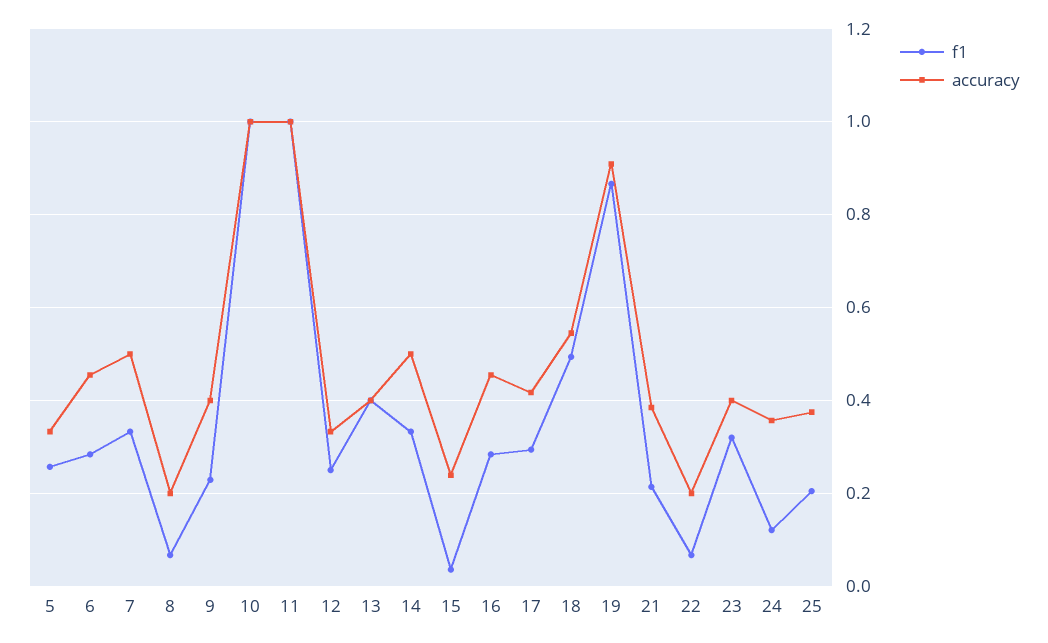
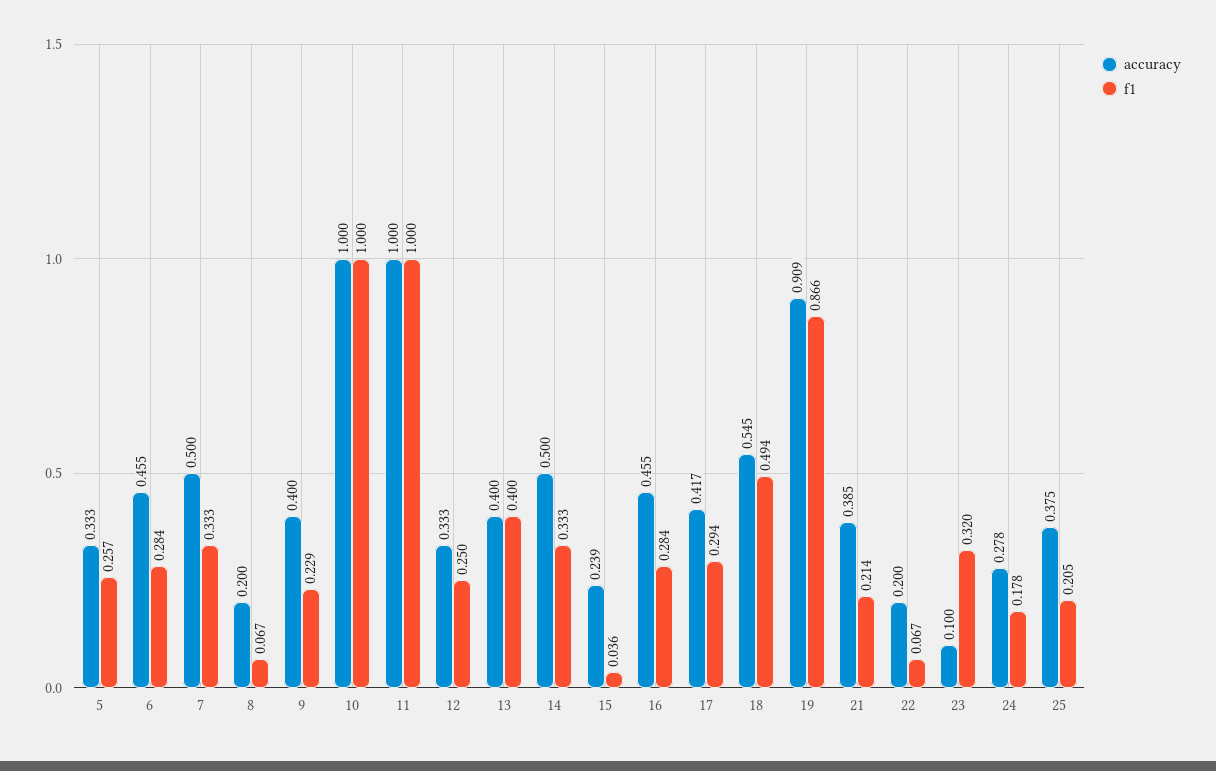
accuracy, 23: 0.4 -> 0.1
f1, 24: 0.12 -> 0.178
accuracy, 24: 0.36 -> 0.278

